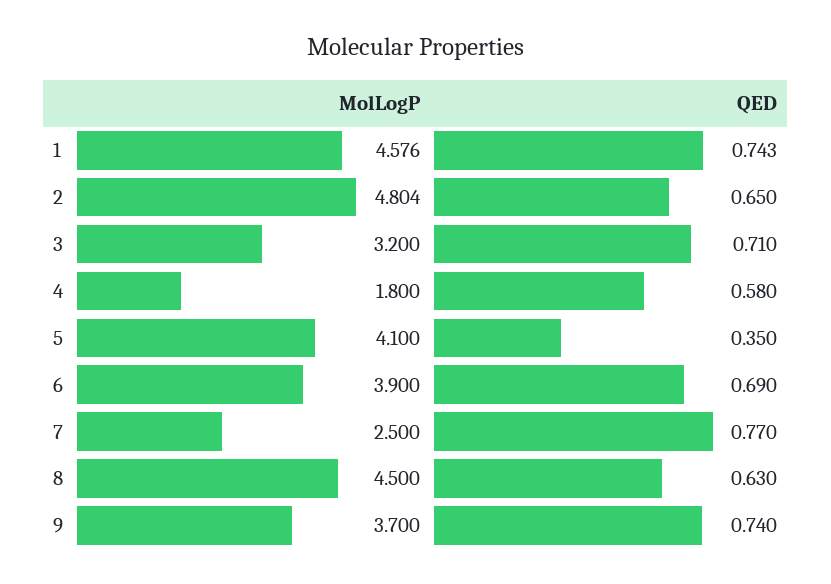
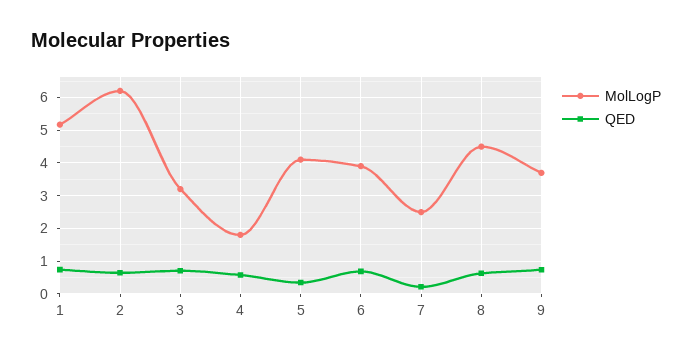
MolLogP, 1: 4.576 -> 5.2
MolLogP, 2: 4.804 -> 6.2
QED, 7: 0.77 -> 0.2

